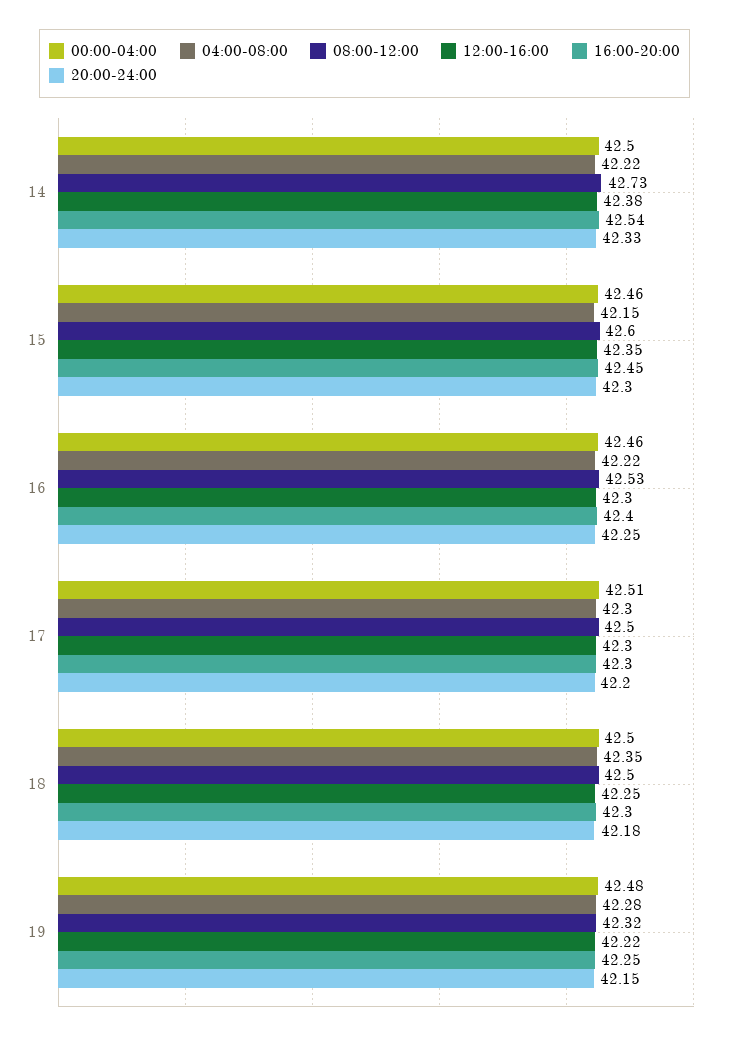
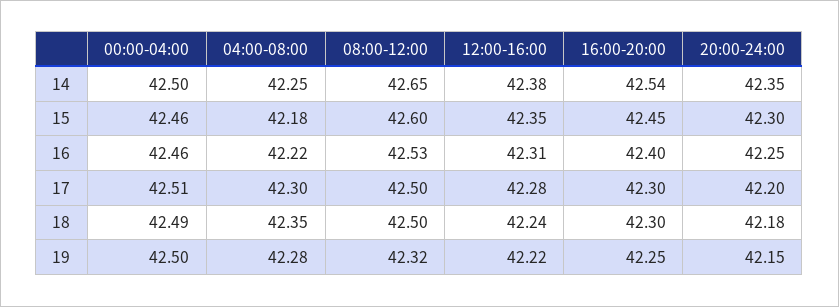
04:00-08:00, 14: 42.22 -> 42.25
08:00-12:00, 14: 42.73 -> 42.65
20:00-24:00, 14: 42.33 -> 42.35
04:00-08:00, 15: 42.15 -> 42.18
12:00-16:00, 16: 42.3 -> 42.31
12:00-16:00, 17: 42.3 -> 42.28
00:00-04:00, 18: 42.5 -> 42.49
12:00-16:00, 18: 42.25 -> 42.24
00:00-04:00, 19: 42.48 -> 42.5

